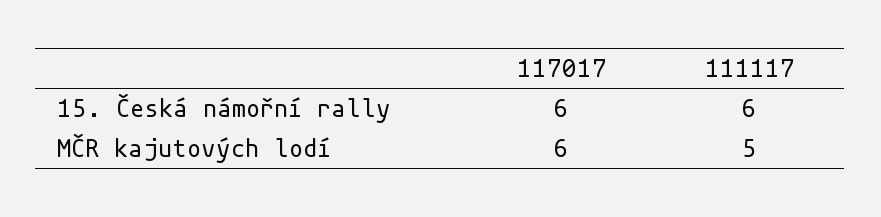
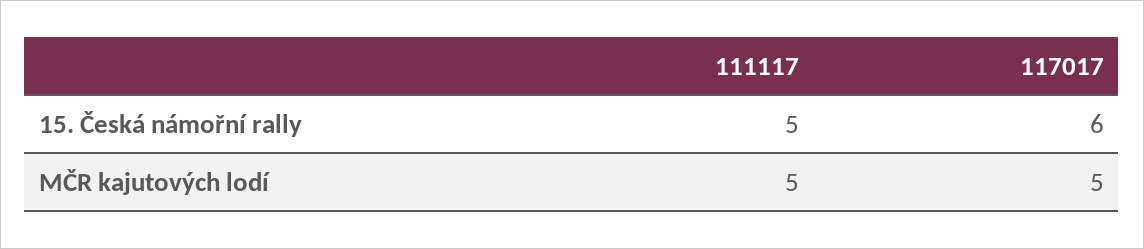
111117, 15. Česká námořní rally: 6 -> 5
117017, MČR kajutových lodí: 6 -> 5

